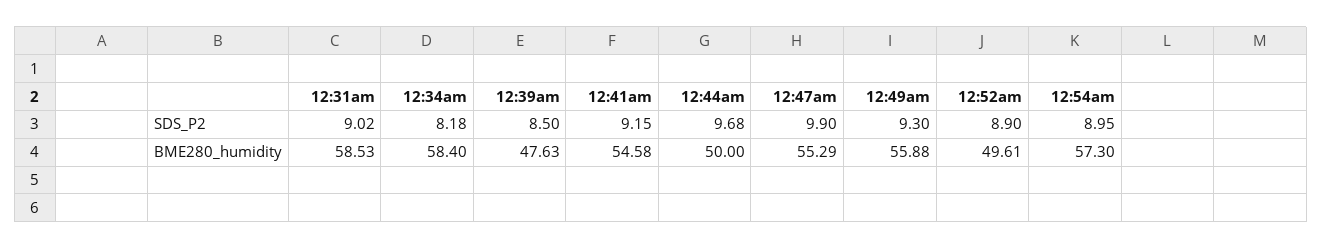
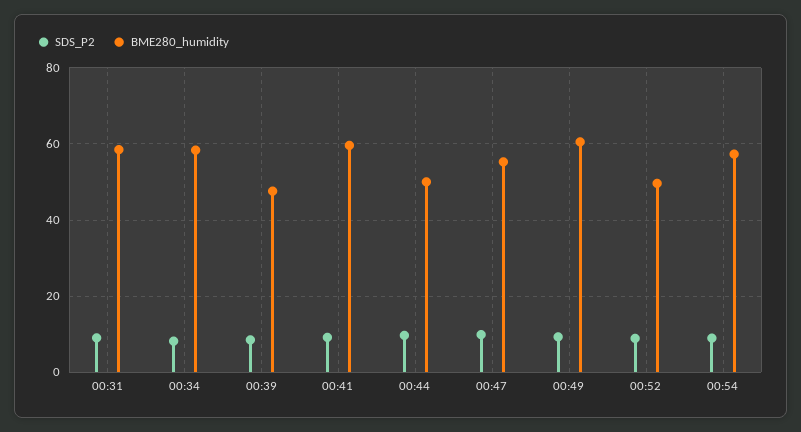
BME280_humidity, 12:41am: 54.58 -> 60
BME280_humidity, 12:49am: 55.88 -> 60

